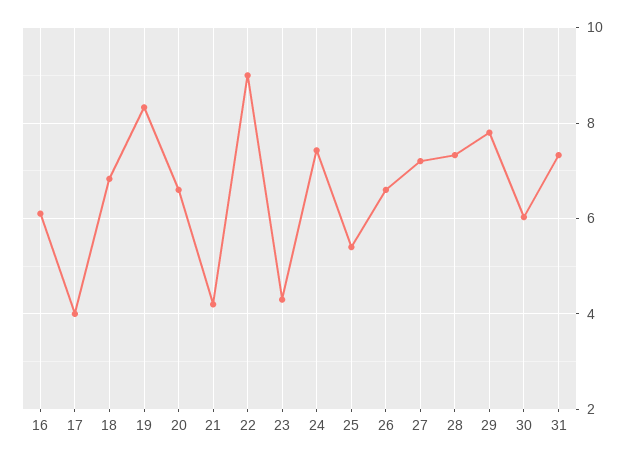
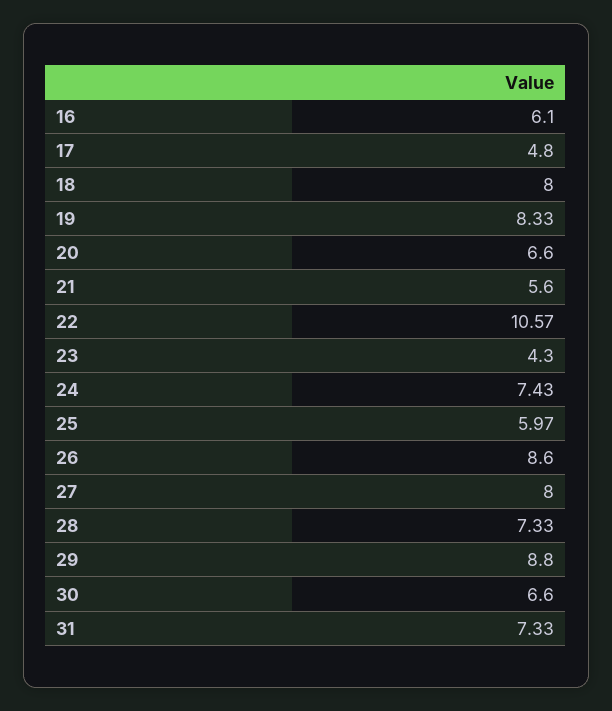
17: 4 -> 4.8
18: 6.8 -> 8
21: 4.2 -> 5.6
22: 9 -> 10.57
25: 5.4 -> 5.97
26: 6.6 -> 8.6
27: 7.2 -> 8
29: 7.8 -> 8.8
30: 6 -> 6.6

